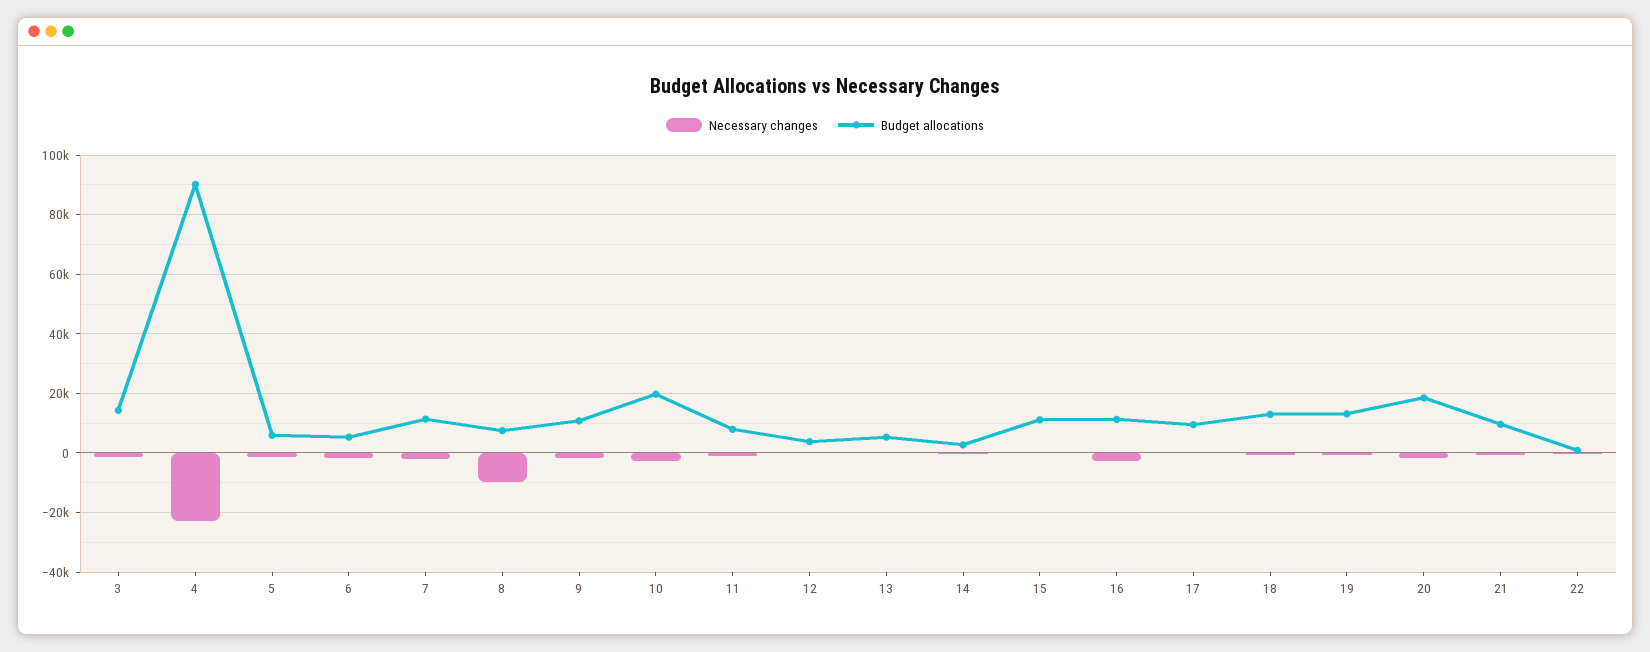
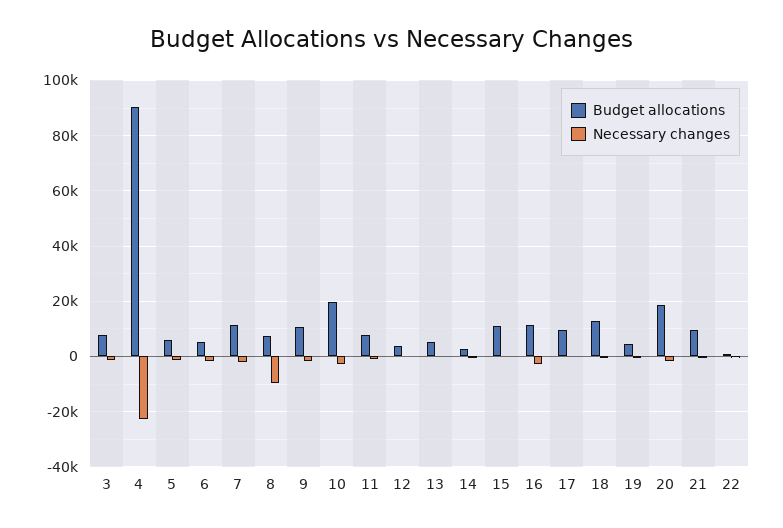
Budget allocations, 3: 15000 -> 7500
Budget allocations, 19: 12500 -> 5000

